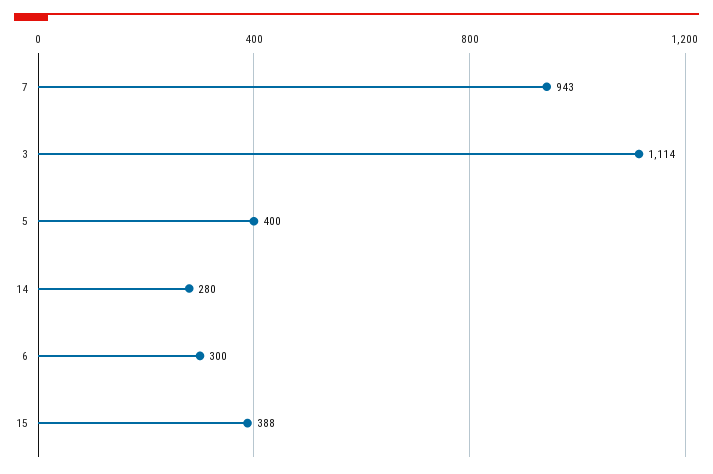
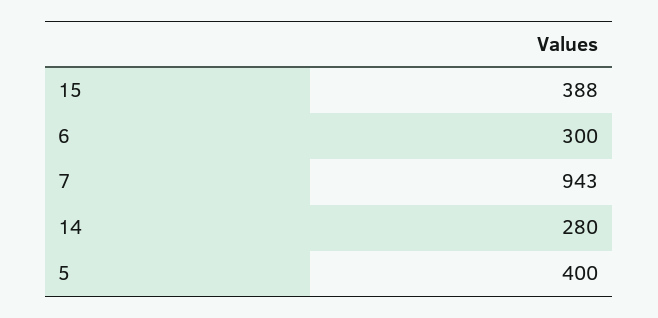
3: 1114 -> none

